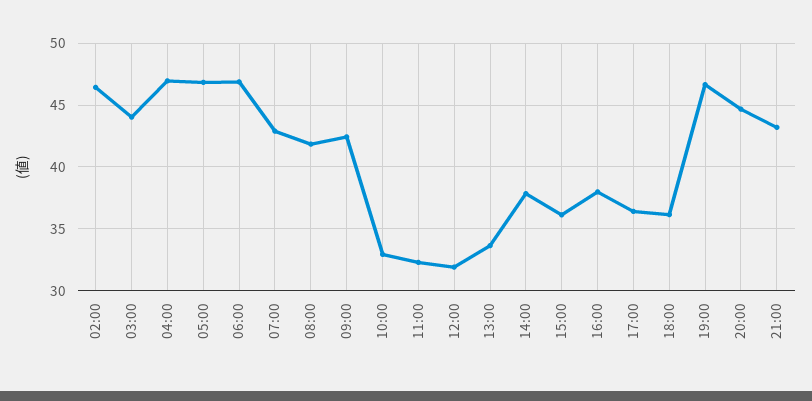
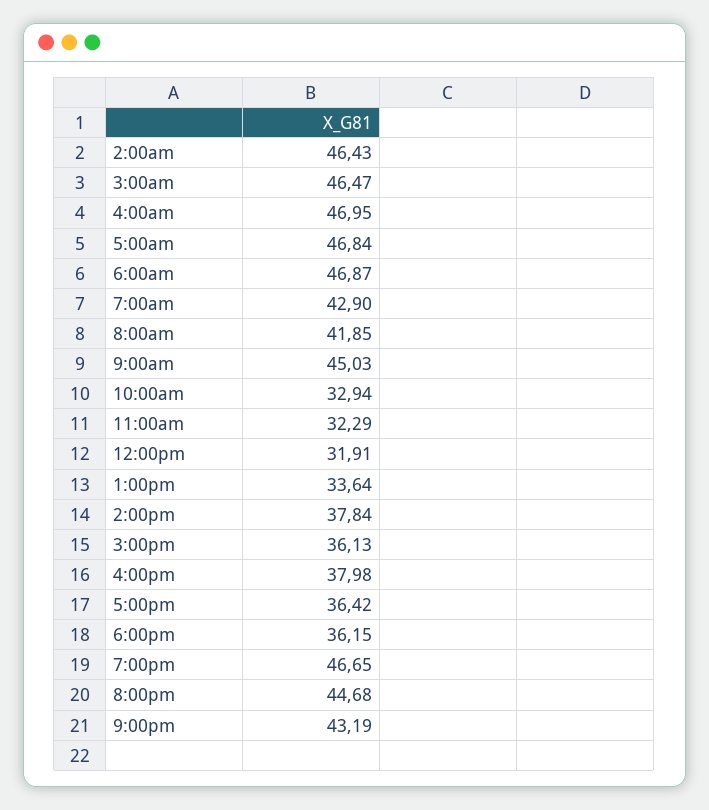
03:00: 44 -> 46.47
09:00: 42.5 -> 45.03

